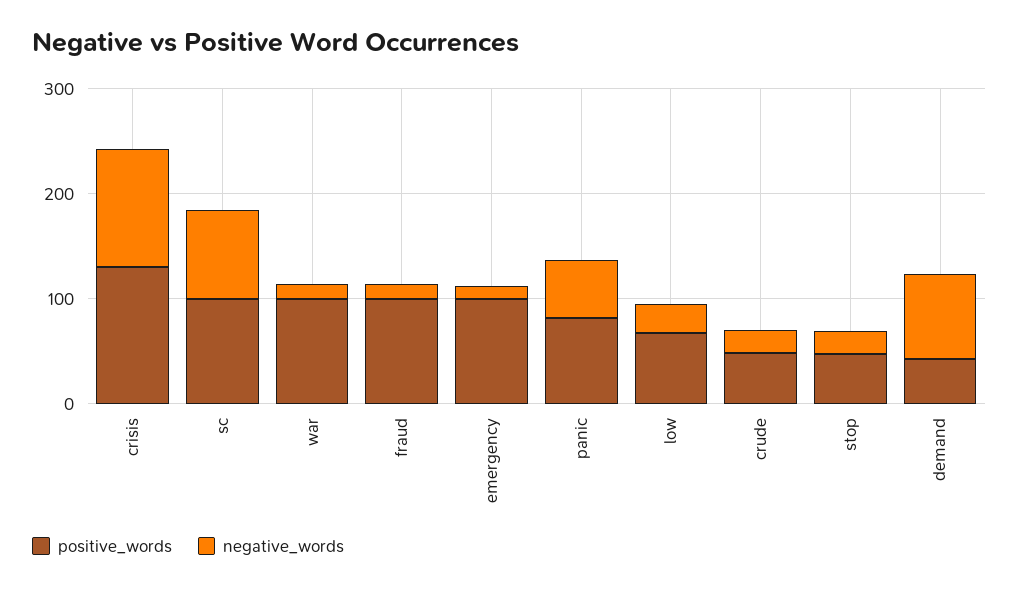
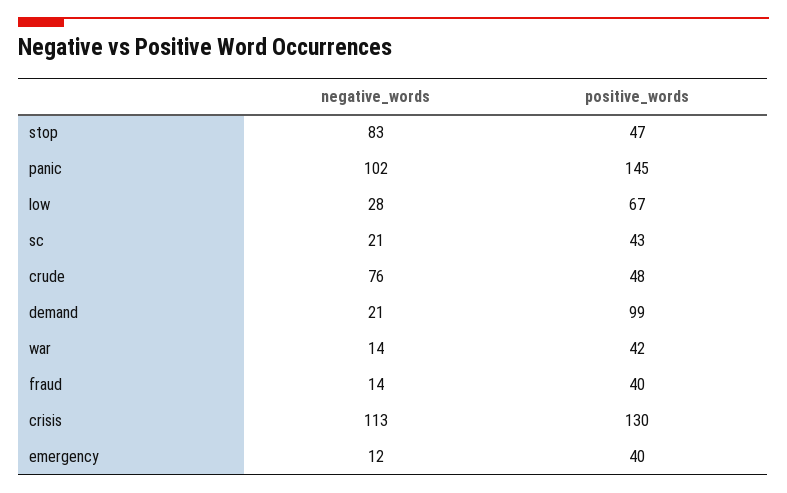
positive_words, sc: 100 -> 43
negative_words, sc: 80 -> 21
positive_words, war: 100 -> 42
positive_words, fraud: 100 -> 40
positive_words, emergency: 100 -> 40
positive_words, panic: 80 -> 145
negative_words, panic: 60 -> 102
negative_words, crude: 20 -> 76
negative_words, stop: 20 -> 83
positive_words, demand: 40 -> 99
negative_words, demand: 80 -> 21

